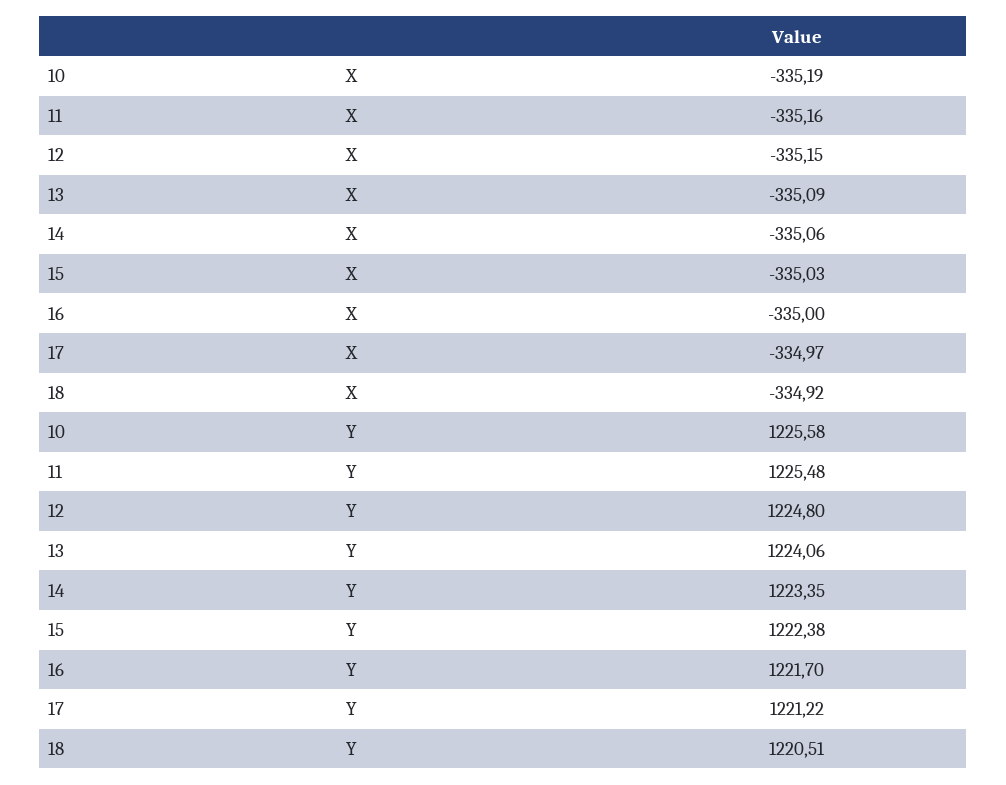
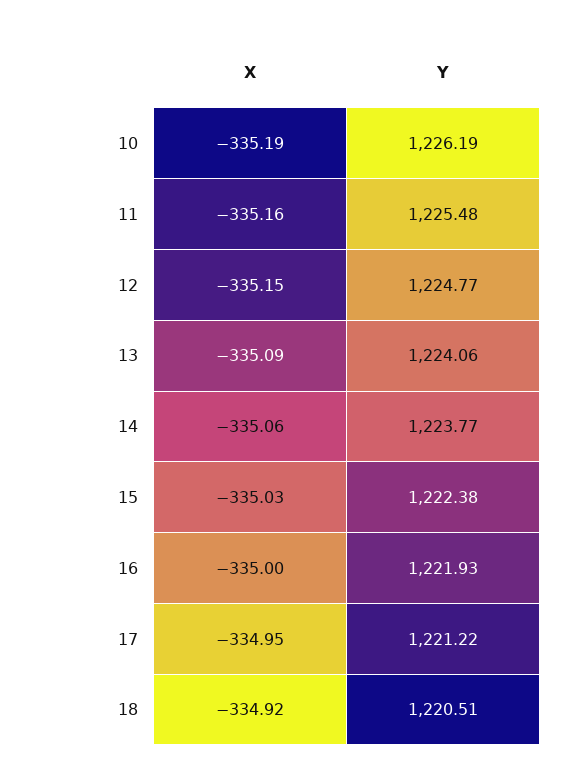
17, X: -334.97 -> -334.95
10, Y: 1225.58 -> 1226.19
12, Y: 1224.8 -> 1224.77
14, Y: 1223.35 -> 1223.77
16, Y: 1221.7 -> 1221.93

